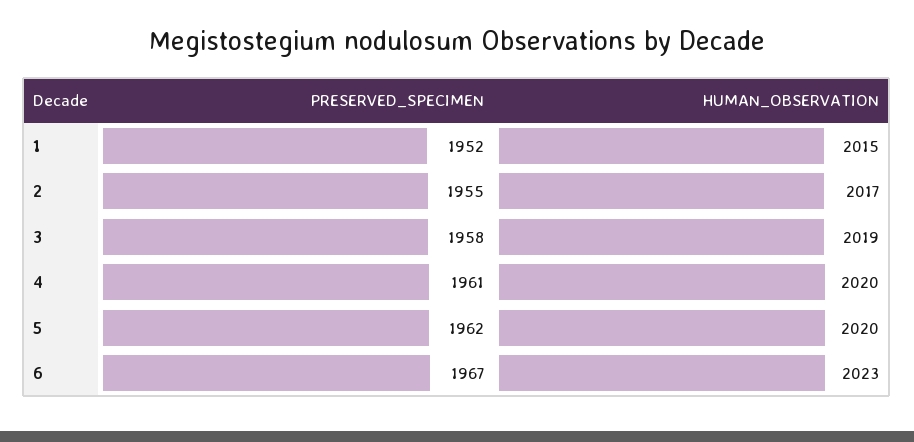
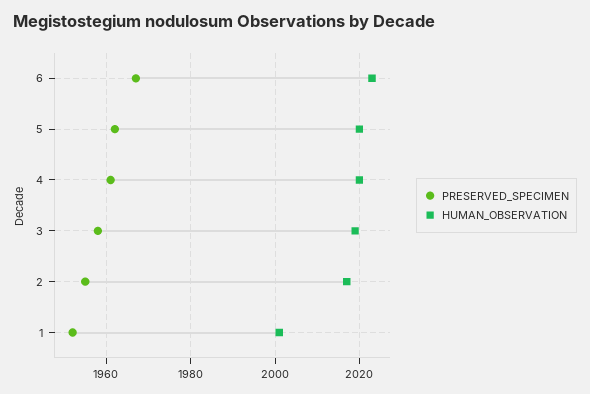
HUMAN_OBSERVATION, 1: 2015 -> 2000

